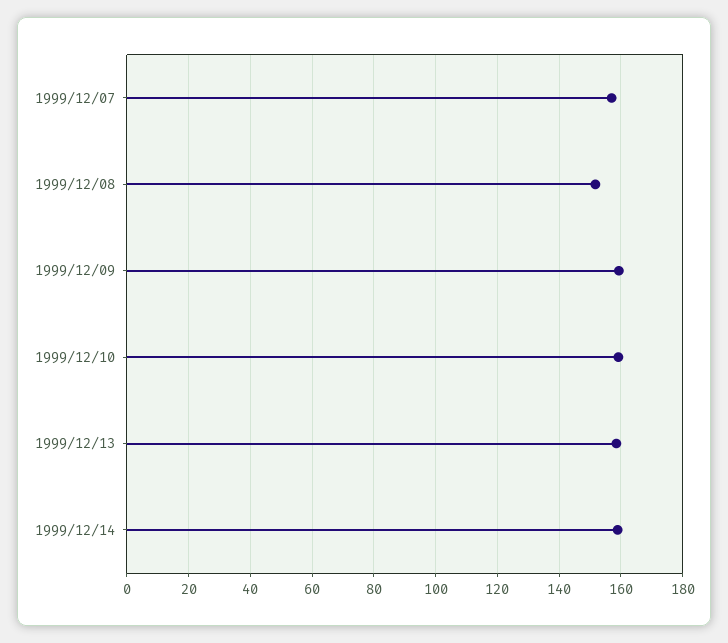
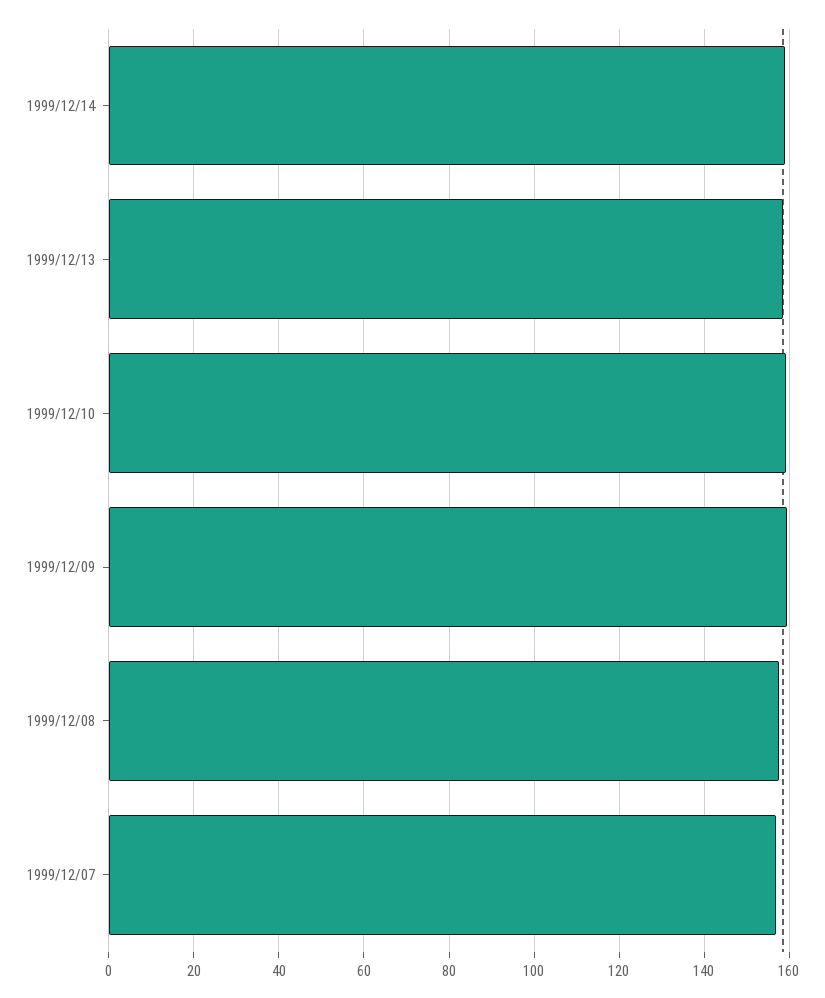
1999/12/08: 152 -> 158

